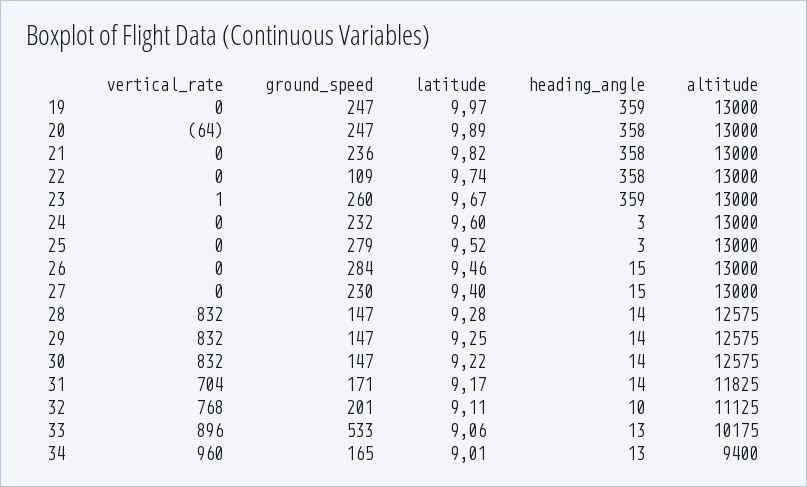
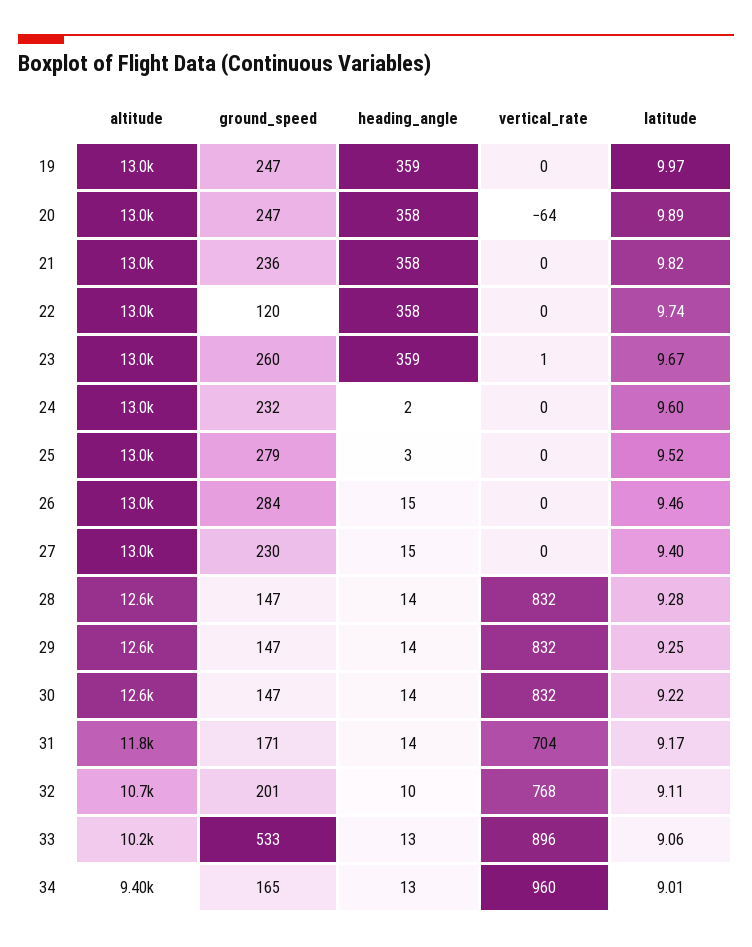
ground_speed, 22: 109 -> 120
heading_angle, 24: 3 -> 2
altitude, 32: 11125 -> 10700

